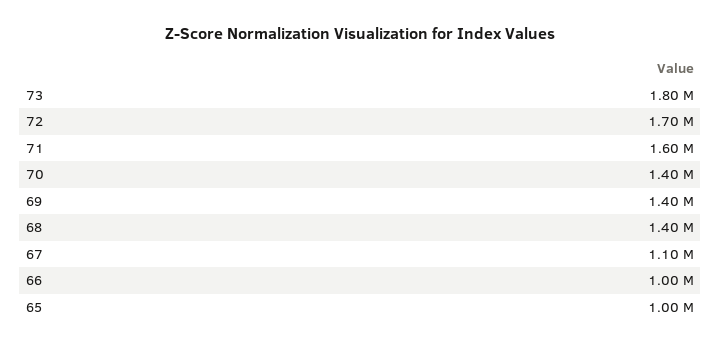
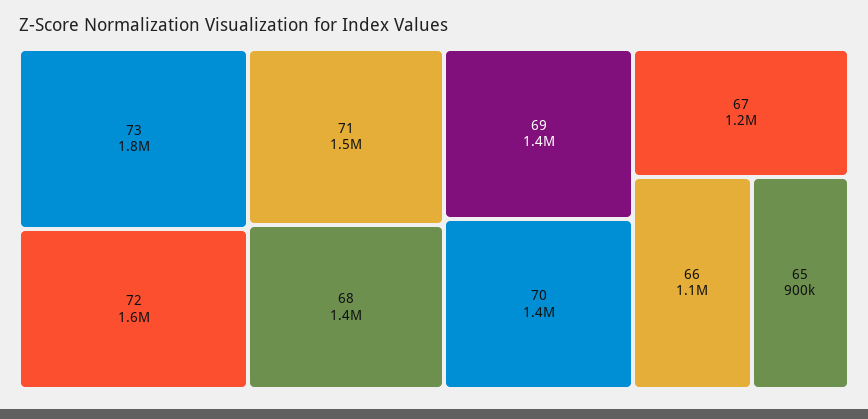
72: 1700000 -> 1600000
71: 1600000 -> 1500000
67: 1100000 -> 1200000
66: 1000000 -> 1100000
65: 1000000 -> 900000

